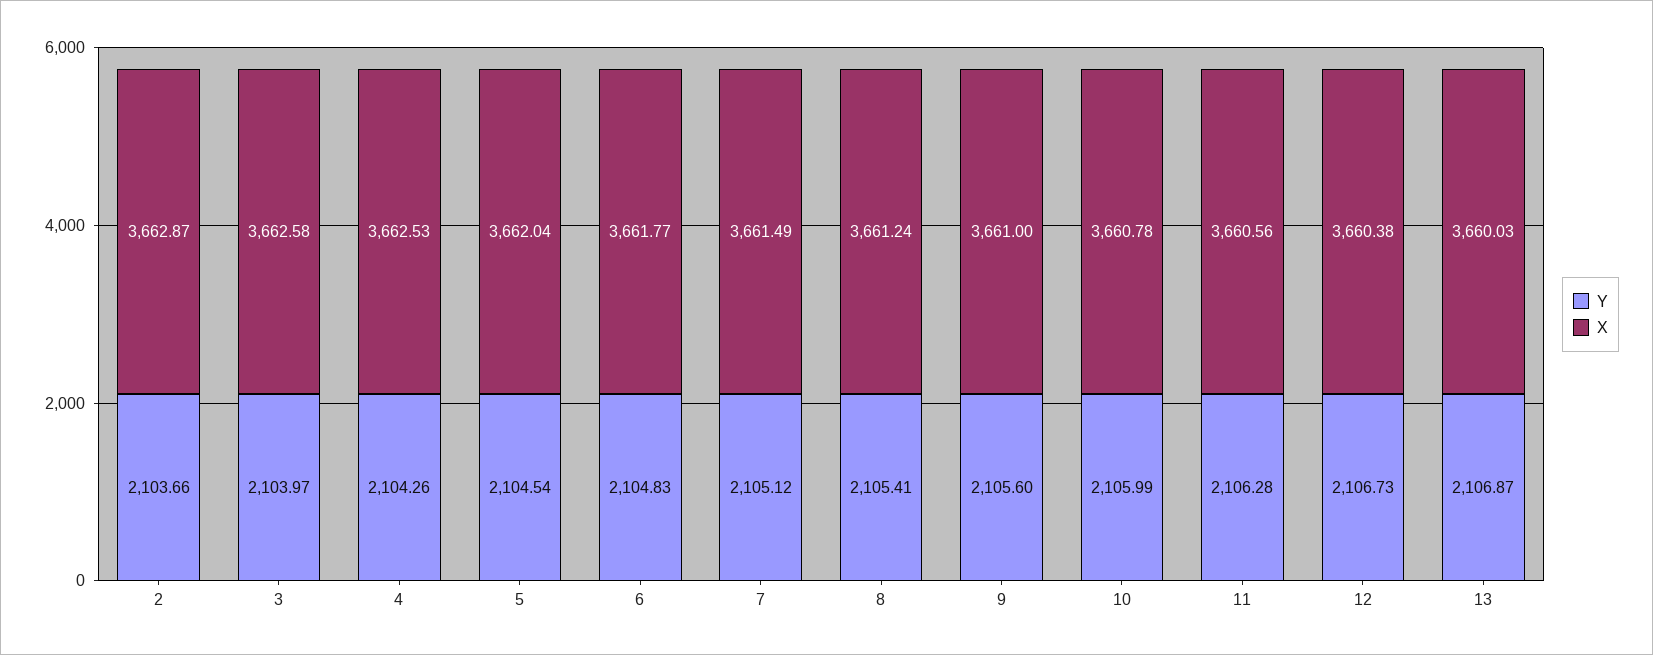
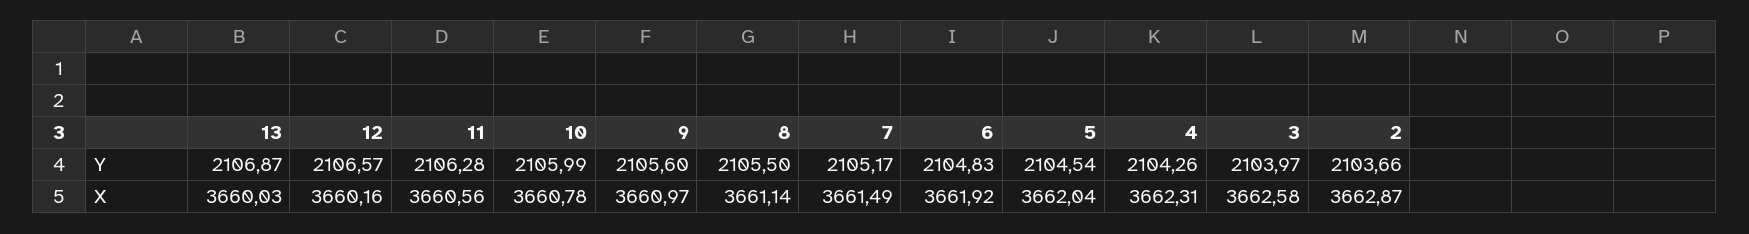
X, 4: 3662.53 -> 3662.31
X, 6: 3661.77 -> 3661.92
Y, 7: 2105.12 -> 2105.17
Y, 8: 2105.41 -> 2105.5
X, 8: 3661.24 -> 3661.14
X, 9: 3661 -> 3660.97
Y, 12: 2106.73 -> 2106.57
X, 12: 3660.38 -> 3660.16

